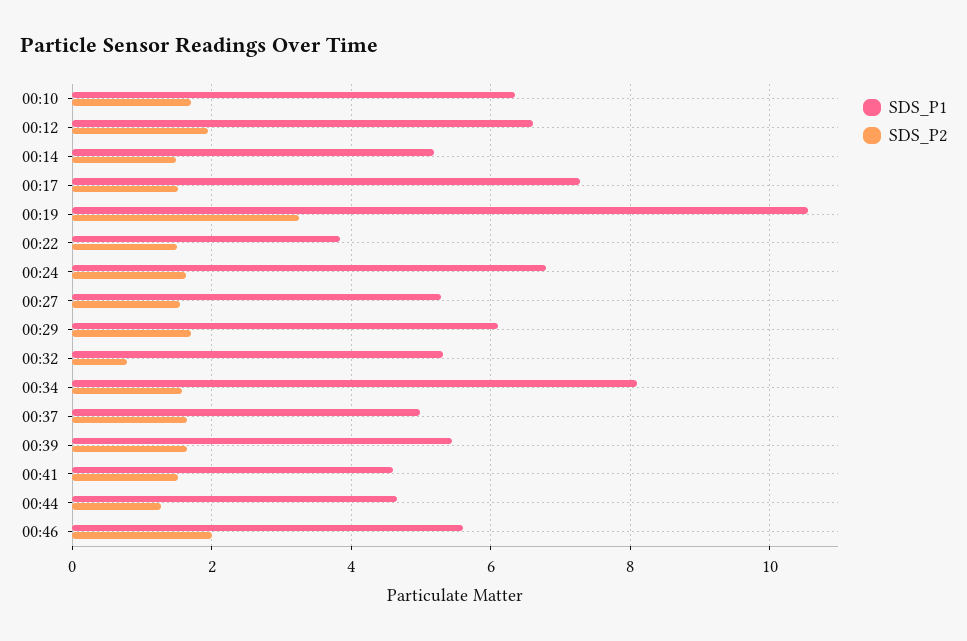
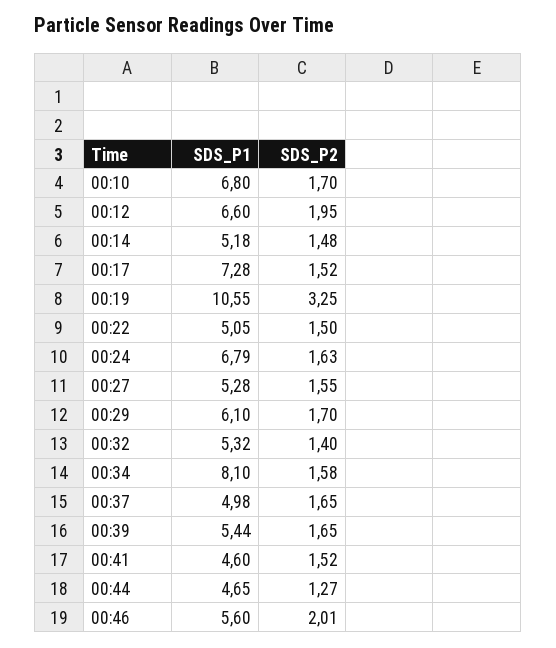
SDS_P1, 00:10: 6.4 -> 6.8
SDS_P1, 00:22: 3.8 -> 5.05
SDS_P2, 00:32: 0.8 -> 1.4

